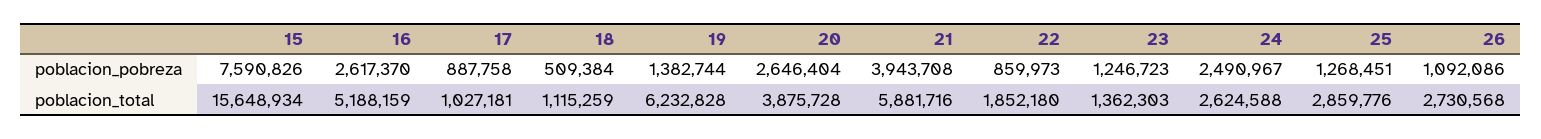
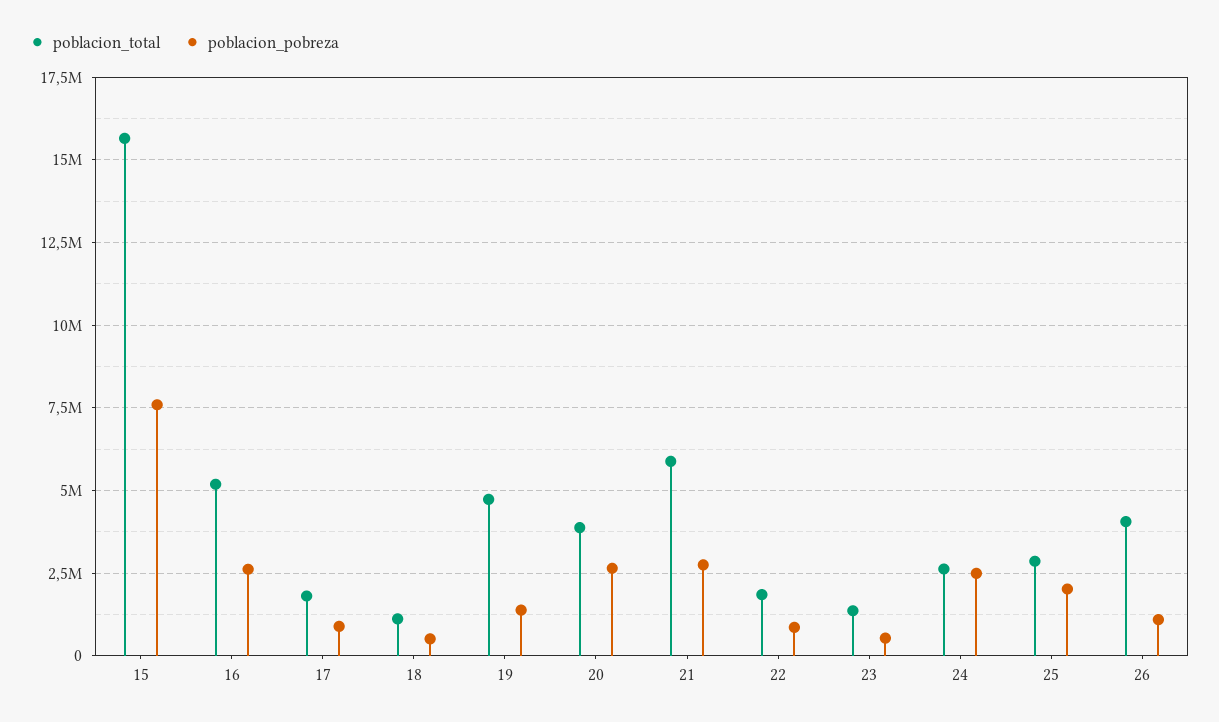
poblacion_pobreza, 21: 3943708 -> 2750000
poblacion_pobreza, 23: 1246723 -> 500000
poblacion_pobreza, 25: 1268451 -> 2000000
poblacion_total, 17: 1027181 -> 1750000
poblacion_total, 19: 6232828 -> 4750000
poblacion_total, 26: 2730568 -> 4000000

